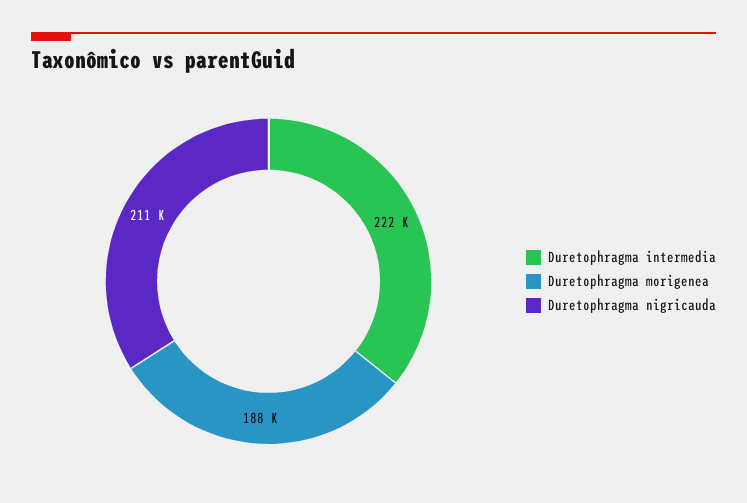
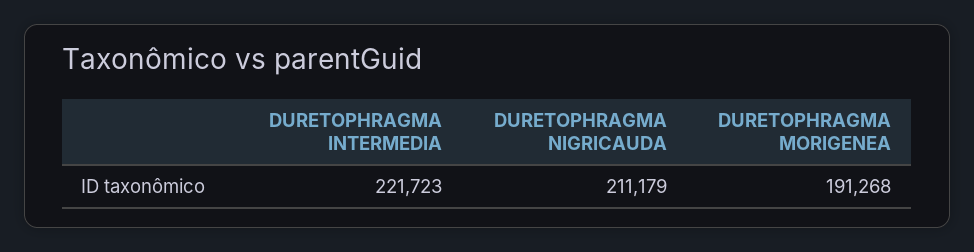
Duretophragma morigenea: 188000 -> 191268

